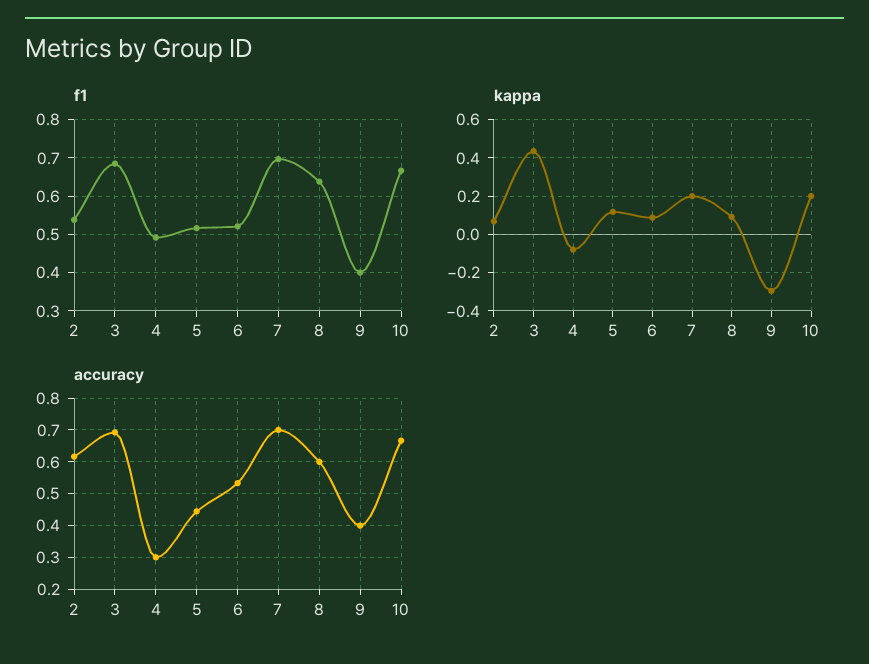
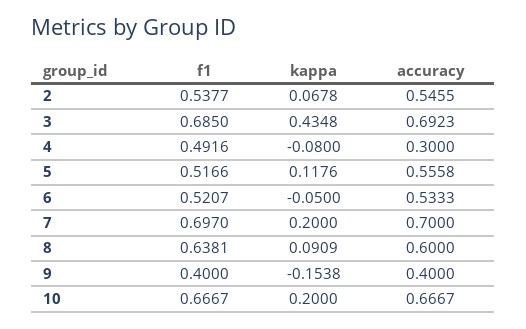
kappa, 6: 0.1 -> -0.05
kappa, 9: -0.3 -> -0.1538
accuracy, 2: 0.62 -> 0.5455
accuracy, 5: 0.44 -> 0.5558

